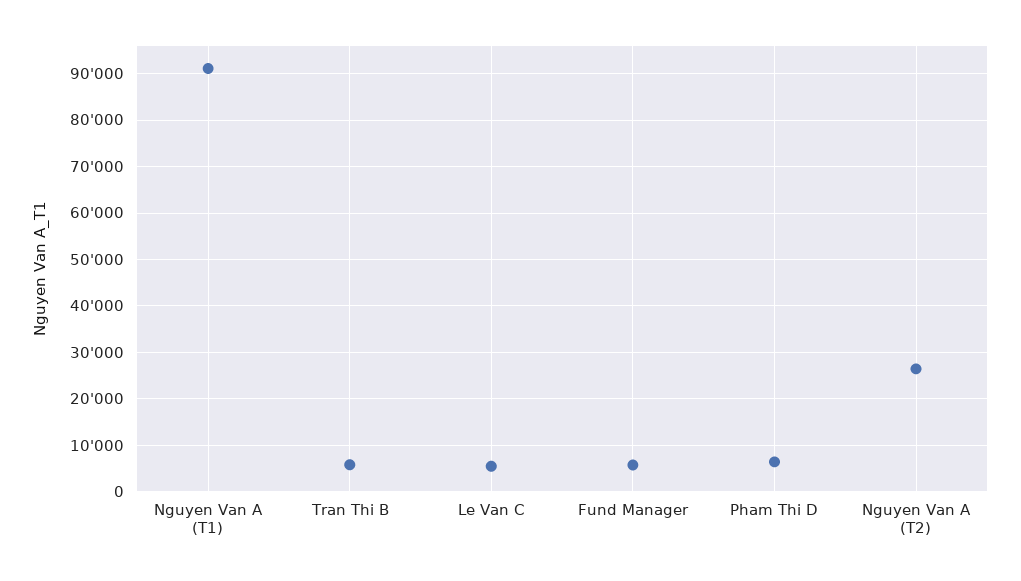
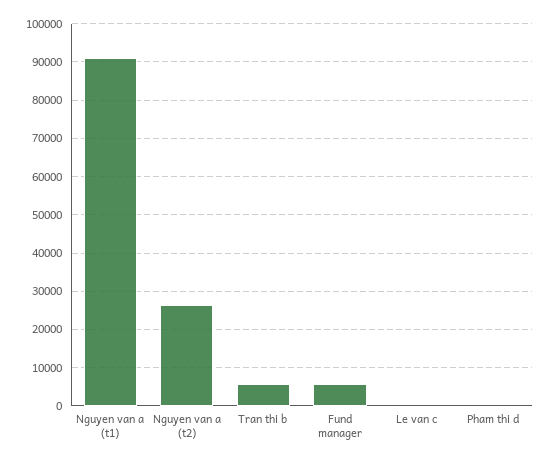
Le Van C: 6000 -> 0
Pham Thi D: 6000 -> 0

